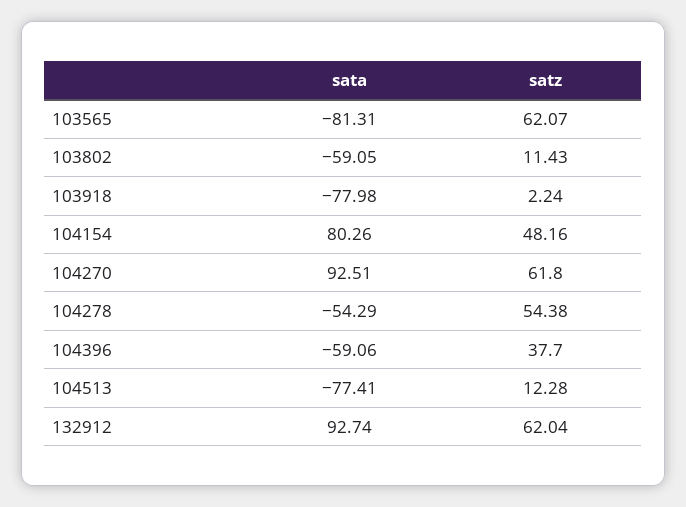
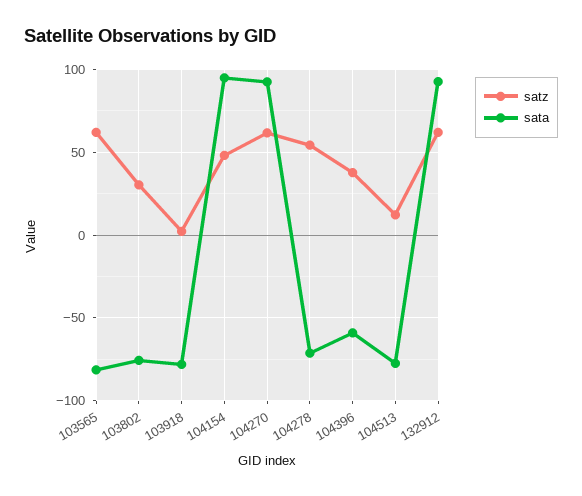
sata, 103802: -59.05 -> -75
satz, 103802: 11.43 -> 30
sata, 104154: 80.26 -> 95
sata, 104278: -54.29 -> -70

